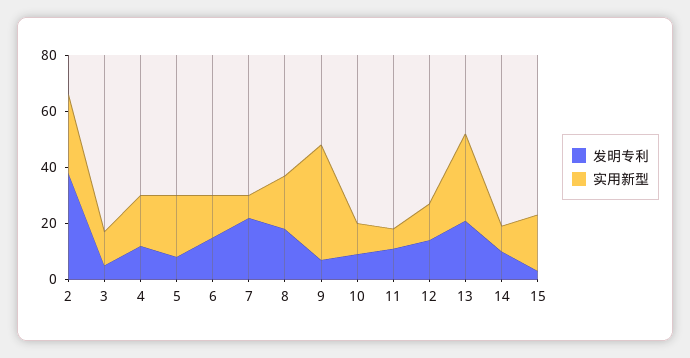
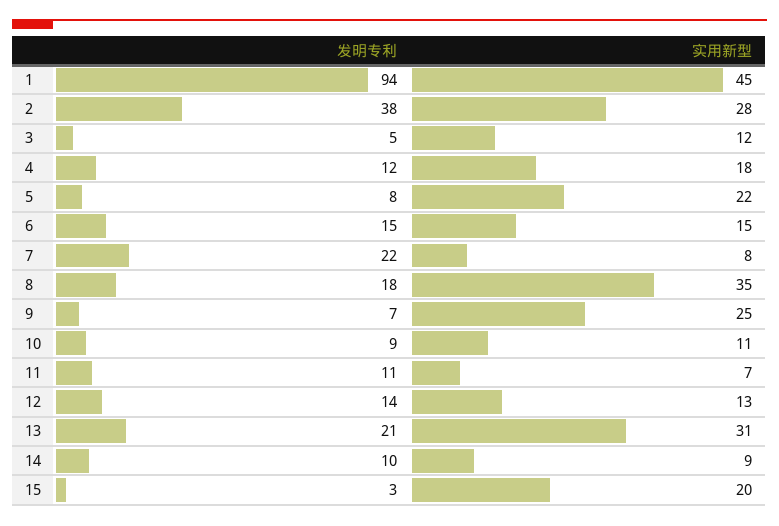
实用新型, 8: 20 -> 35
实用新型, 9: 40 -> 25
发明专利, 1: none -> 94
实用新型, 1: none -> 45

